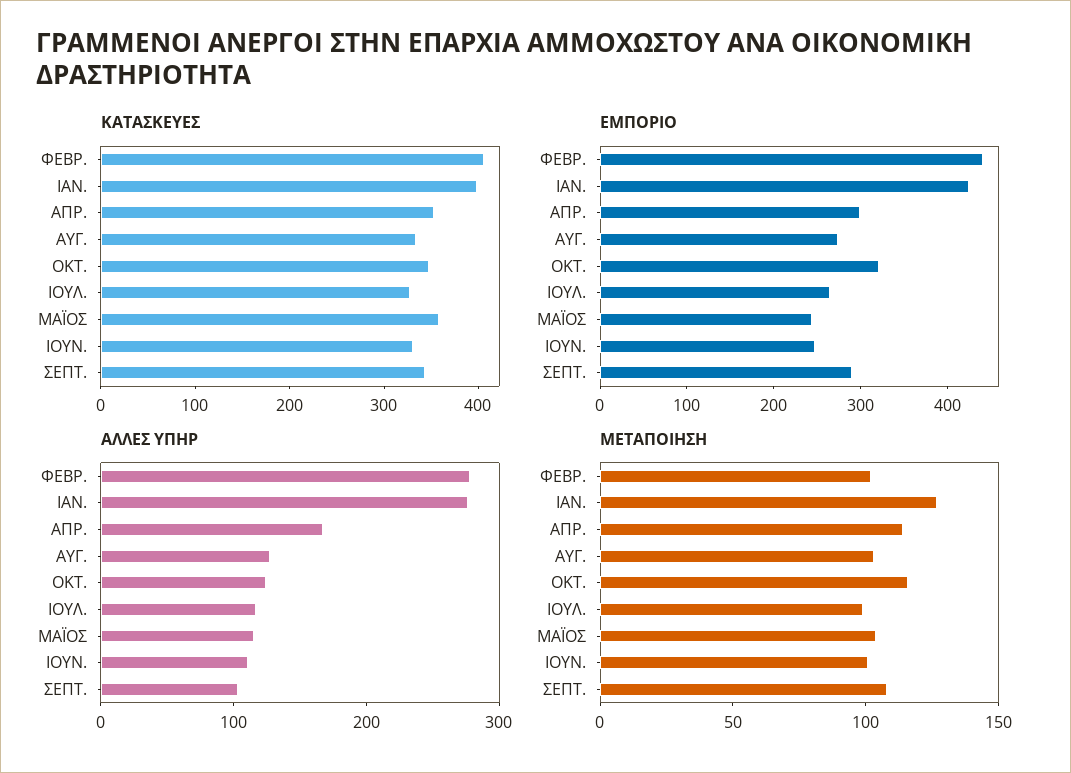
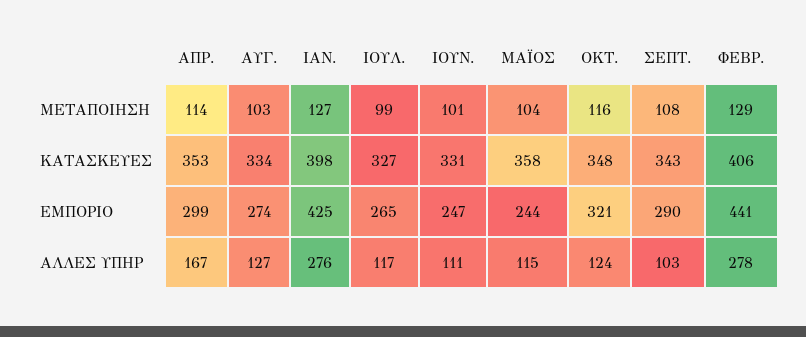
ΜΕΤΑΠΟΙΗΣΗ, ΦΕΒΡ.: 100 -> 129

